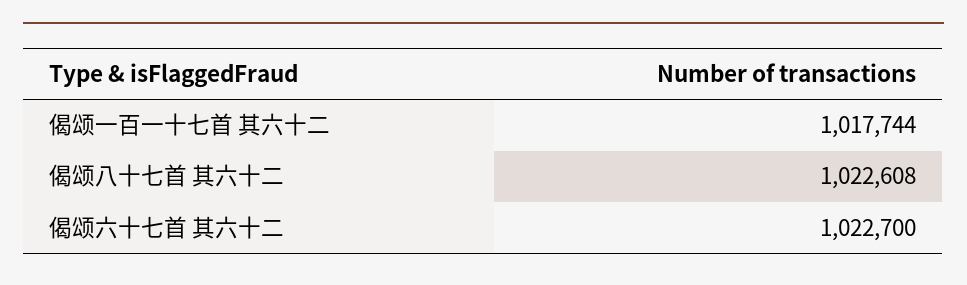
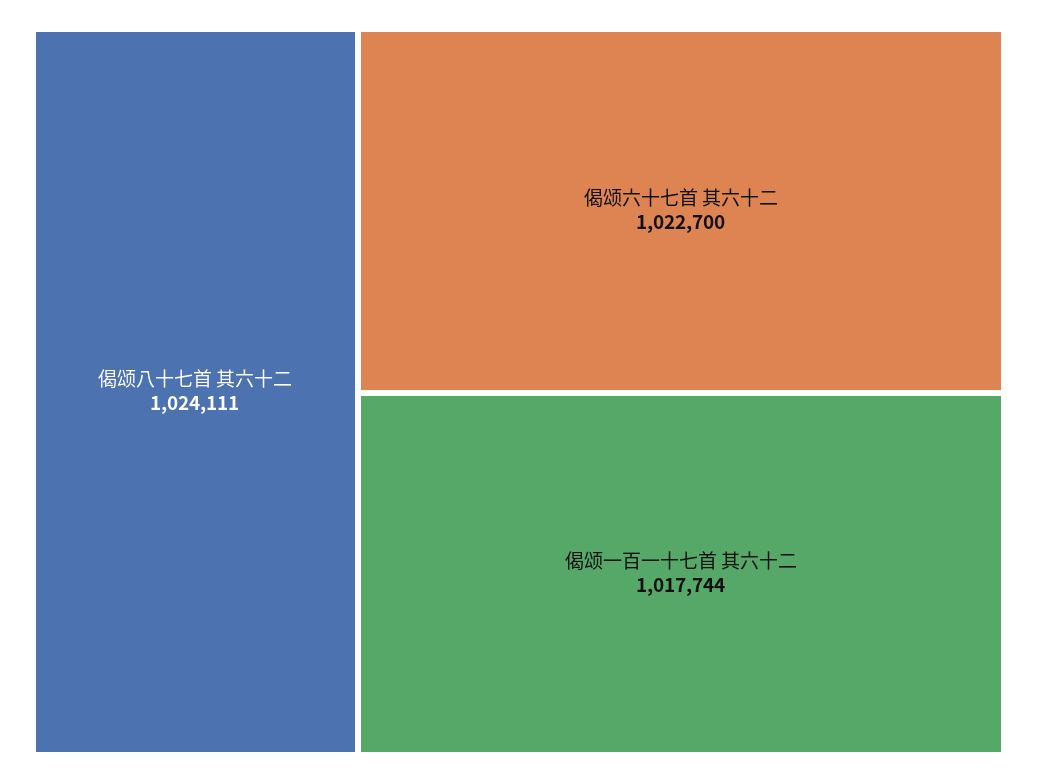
偈颂八十七首 其六十二: 1022608 -> 1024111

